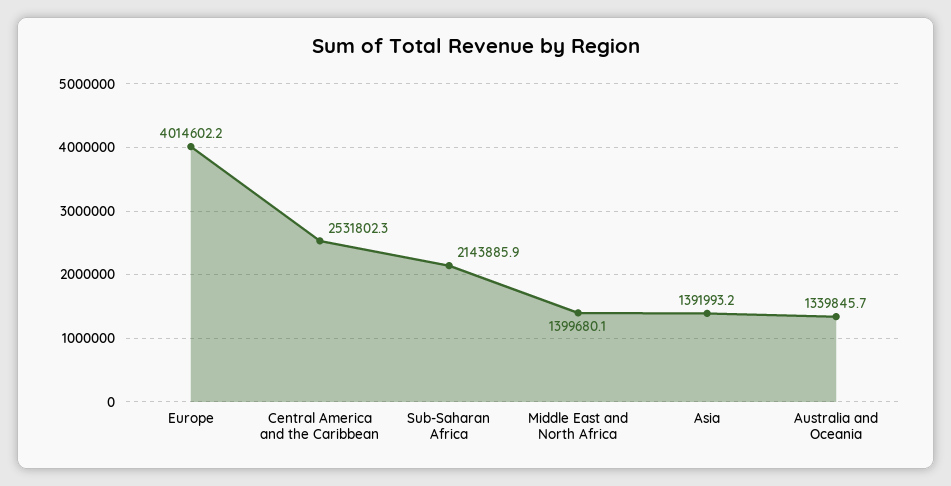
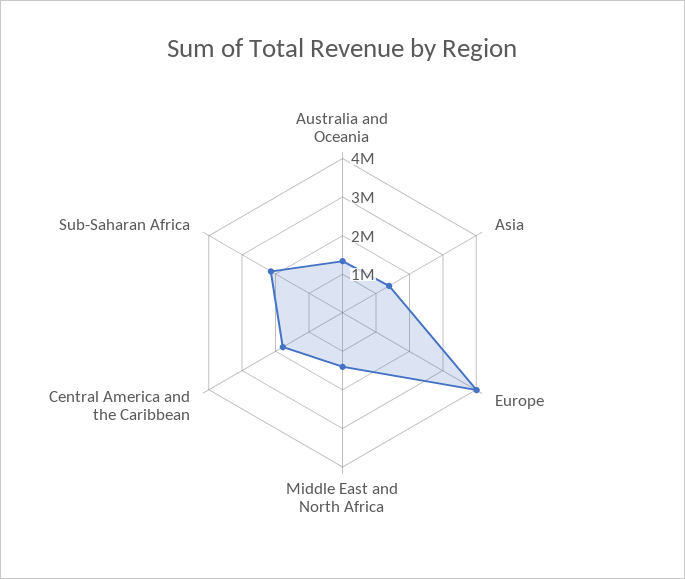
Central America and the Caribbean: 2531802.3 -> 1750000

